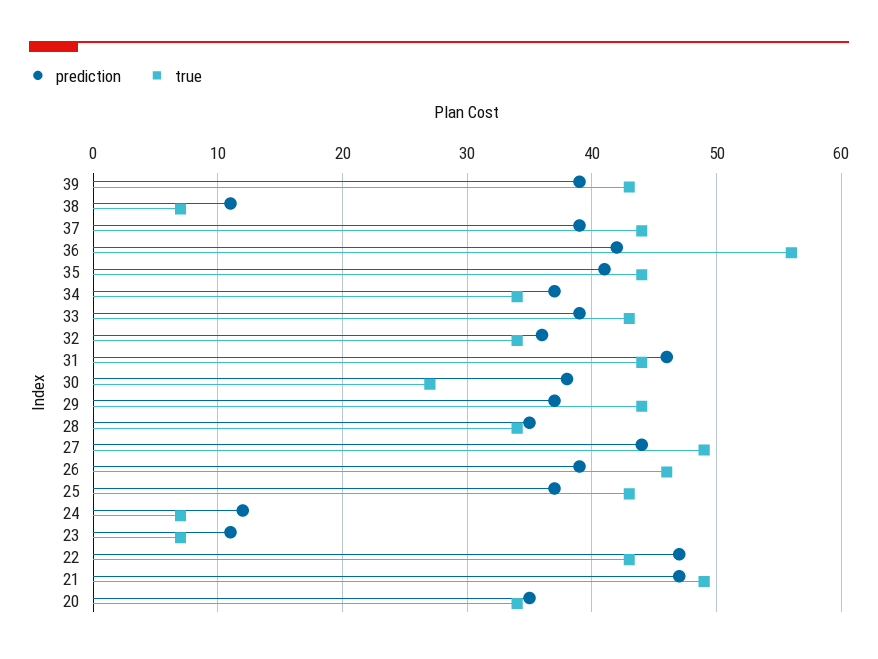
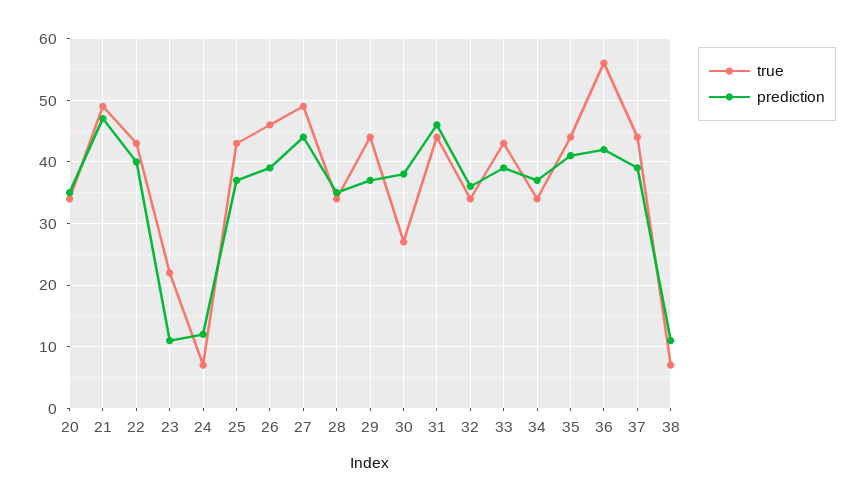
prediction, 39: 39 -> none
true, 39: 43 -> none
true, 23: 7 -> 22
prediction, 22: 47 -> 40

